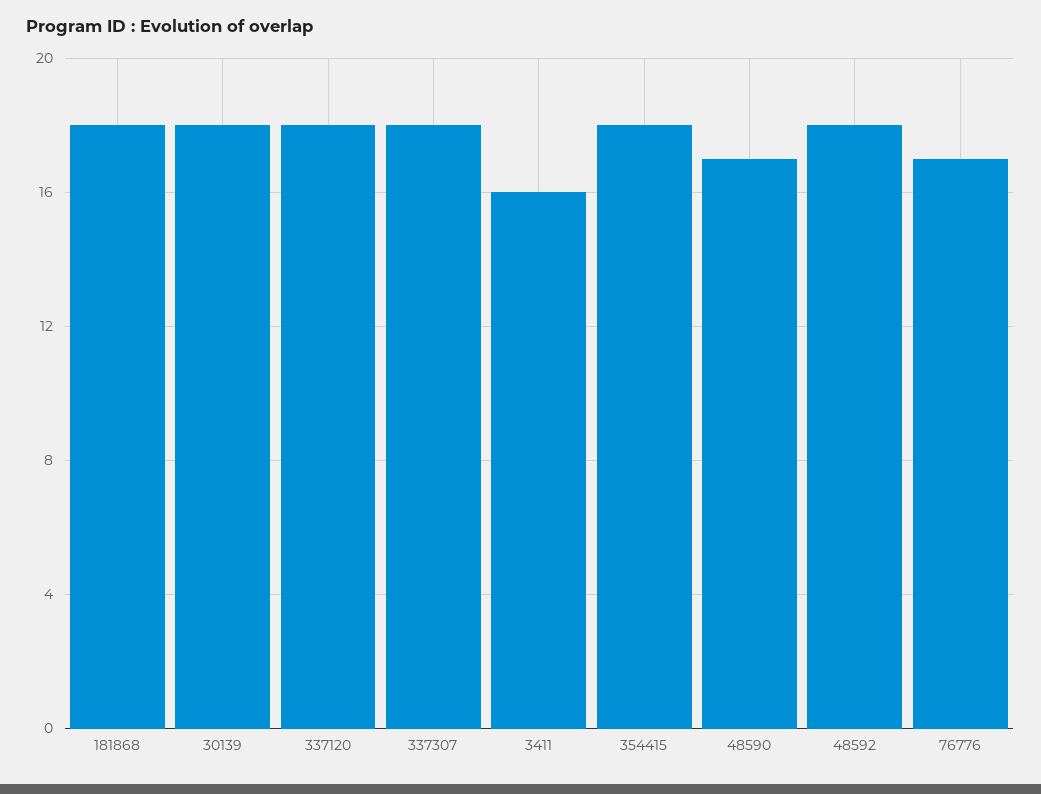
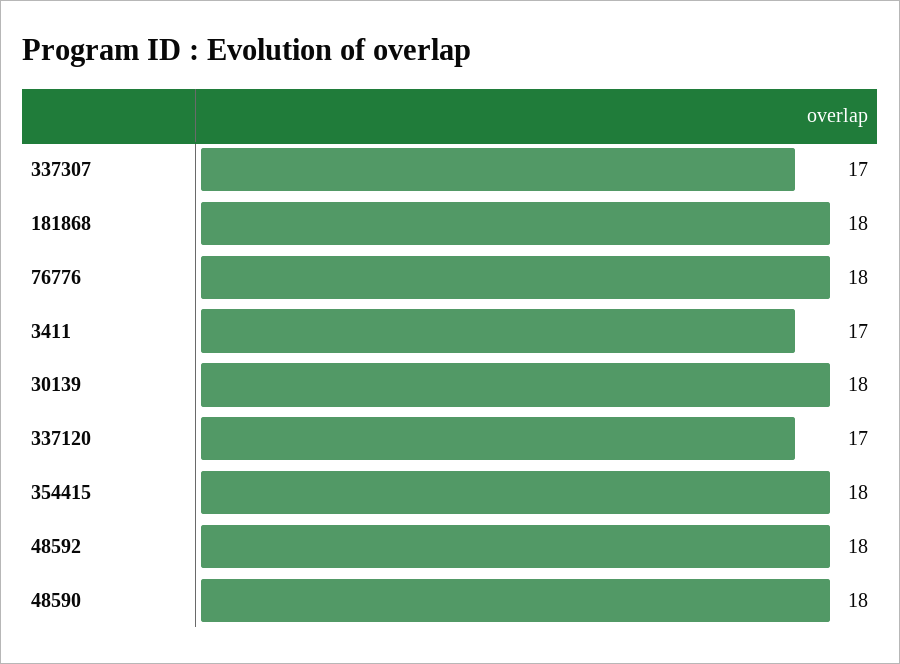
337120: 18 -> 17
337307: 18 -> 17
3411: 16 -> 17
48590: 17 -> 18
76776: 17 -> 18

